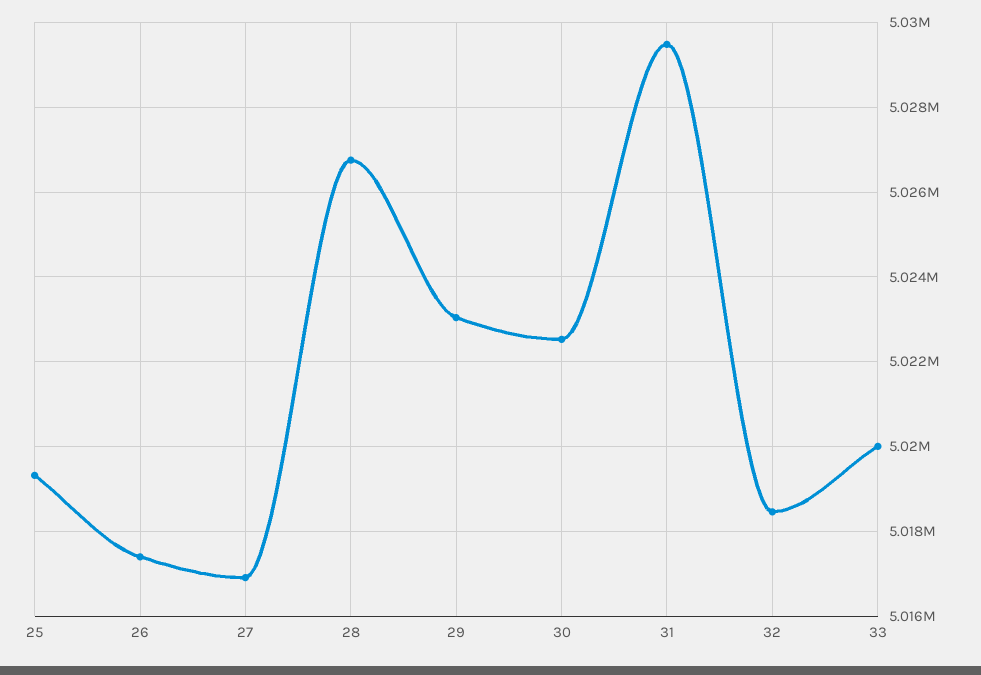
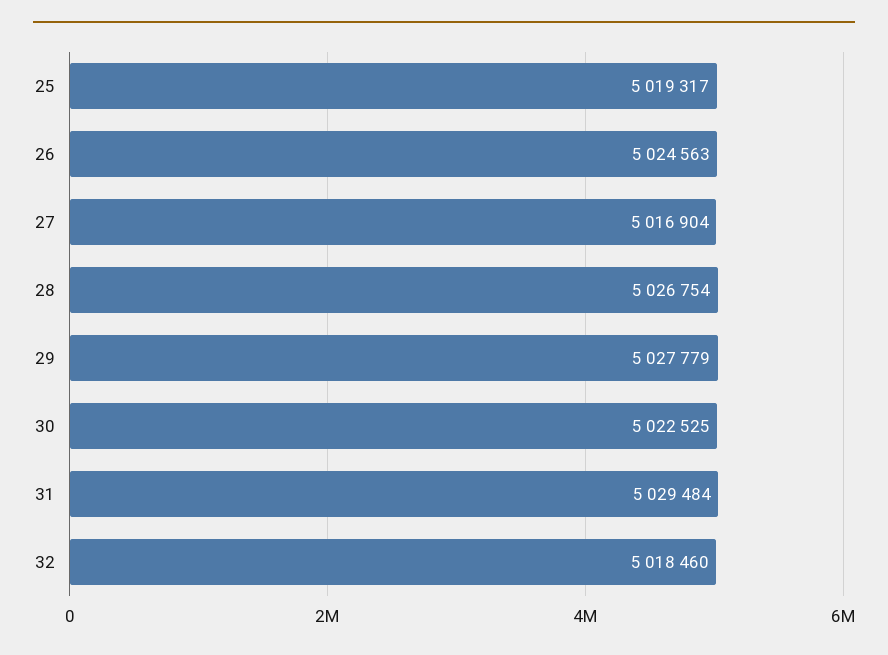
26: 5017400 -> 5024563
29: 5023000 -> 5027779
33: 5020000 -> none

